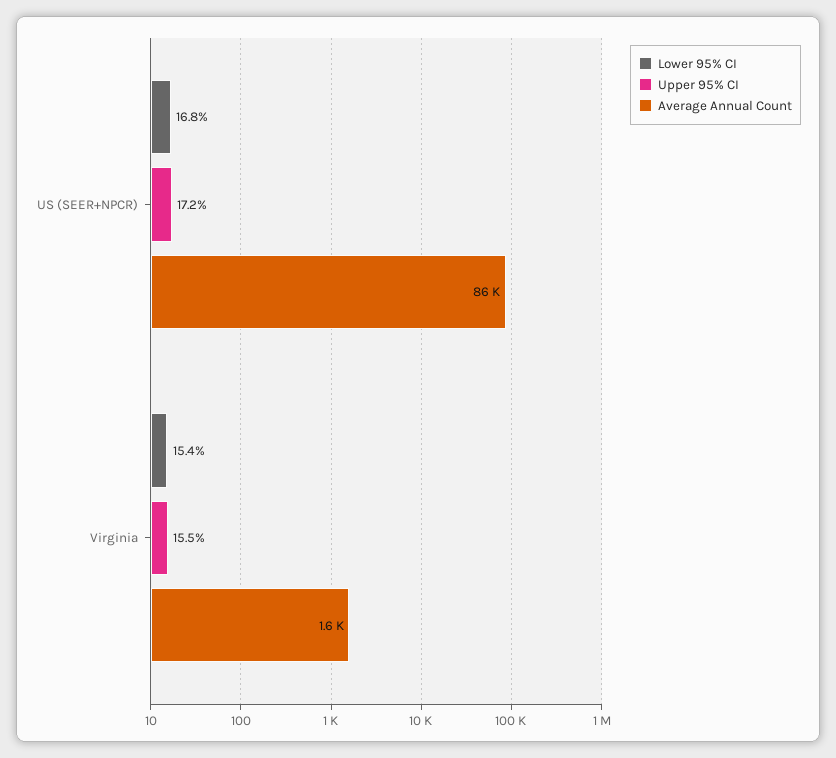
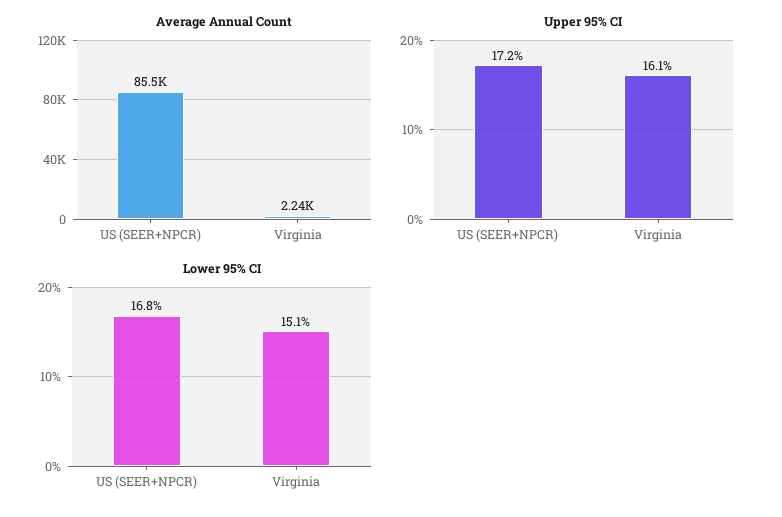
Lower 95% CI, Virginia: 15.4 -> 15.1
Upper 95% CI, Virginia: 15.5 -> 16.1
Average Annual Count, Virginia: 1600 -> 2240

